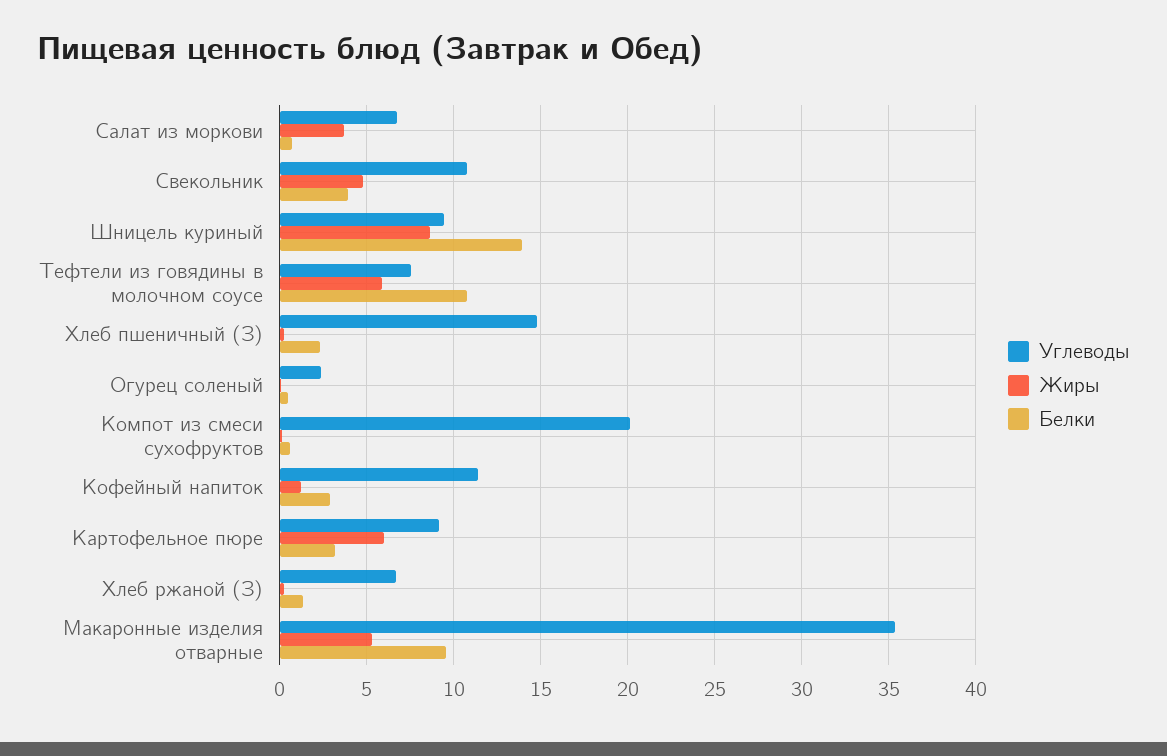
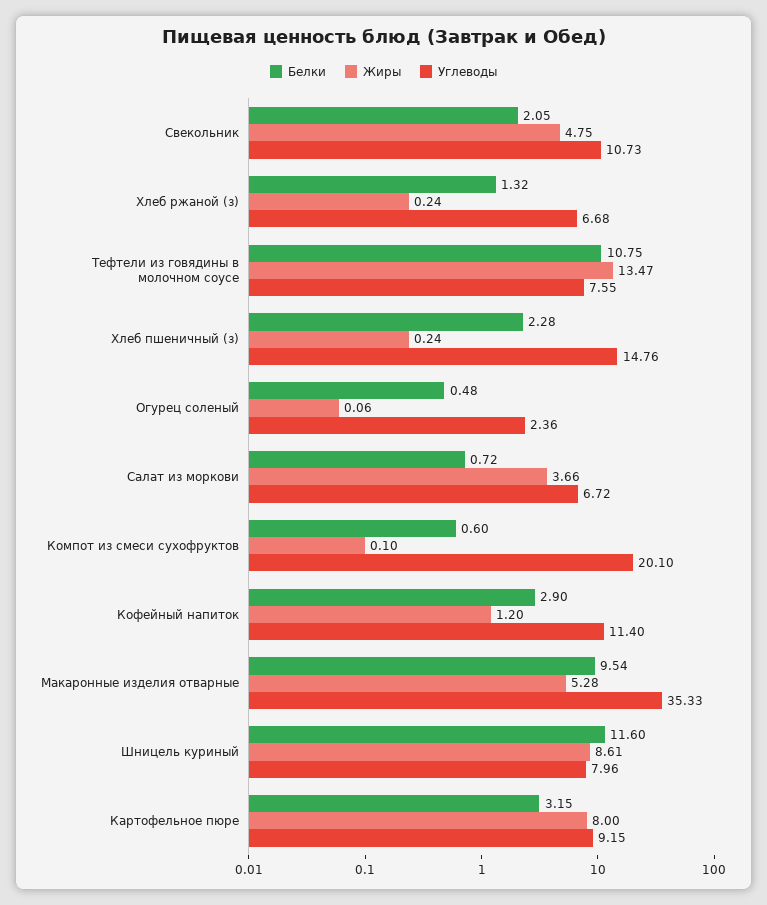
Белки, Свекольник: 4 -> 2.05
Углеводы, Шницель куриный: 9.5 -> 7.96
Белки, Шницель куриный: 14 -> 11.6
Жиры, Тефтели из говядины в молочном соусе: 6 -> 13.47
Жиры, Картофельное пюре: 6 -> 8

